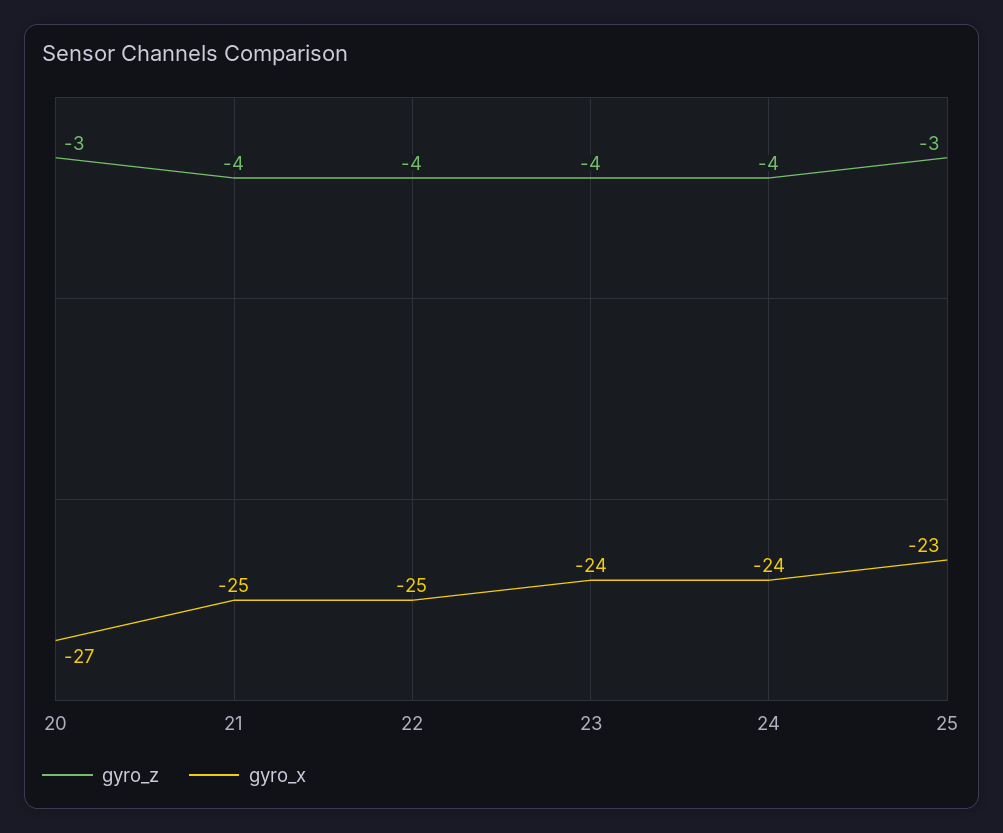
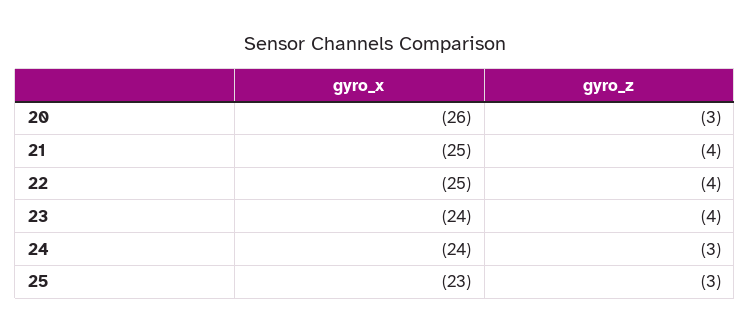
gyro_x, 20: -27 -> -26
gyro_z, 24: -4 -> -3

